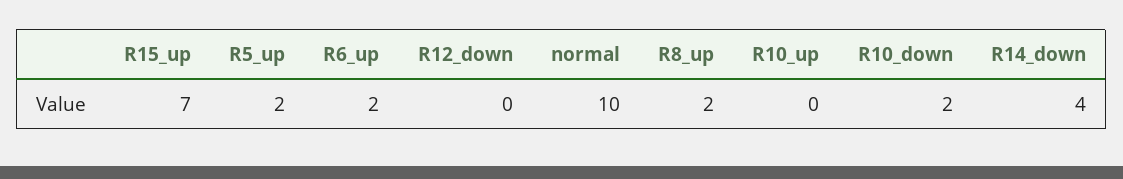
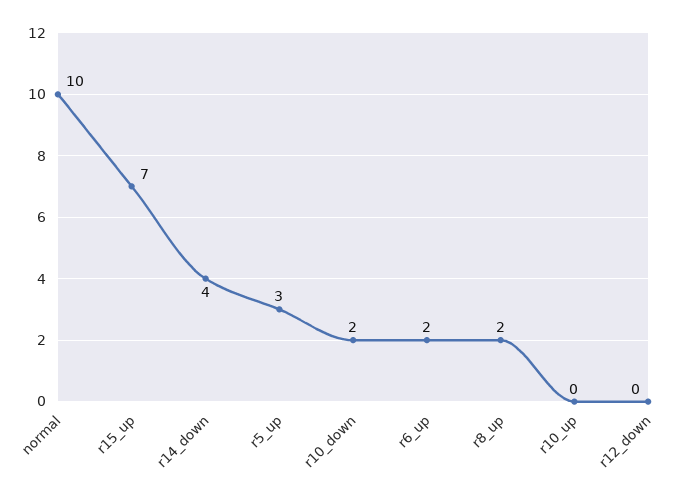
R5_up: 2 -> 3

